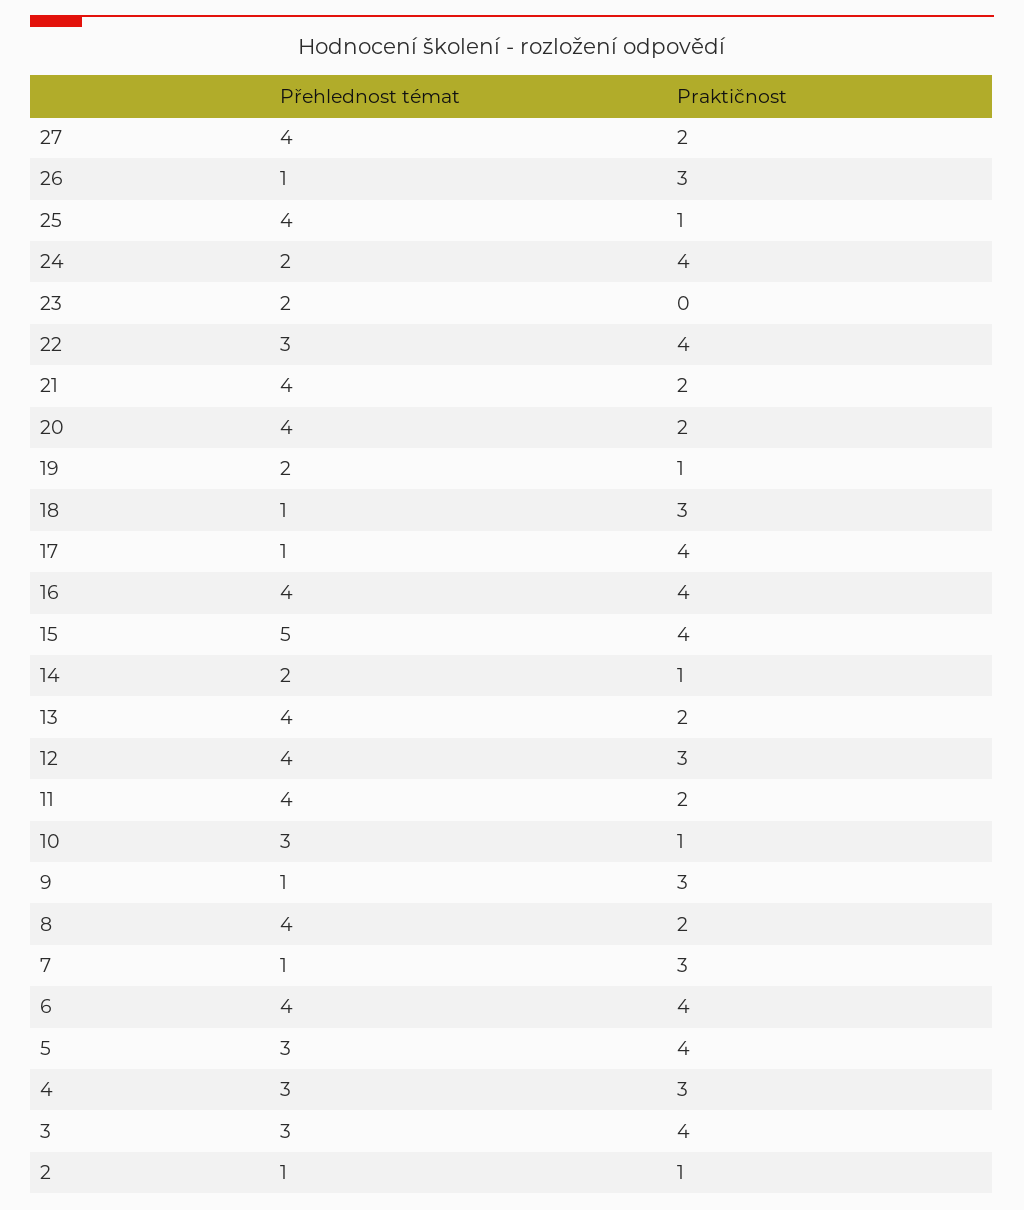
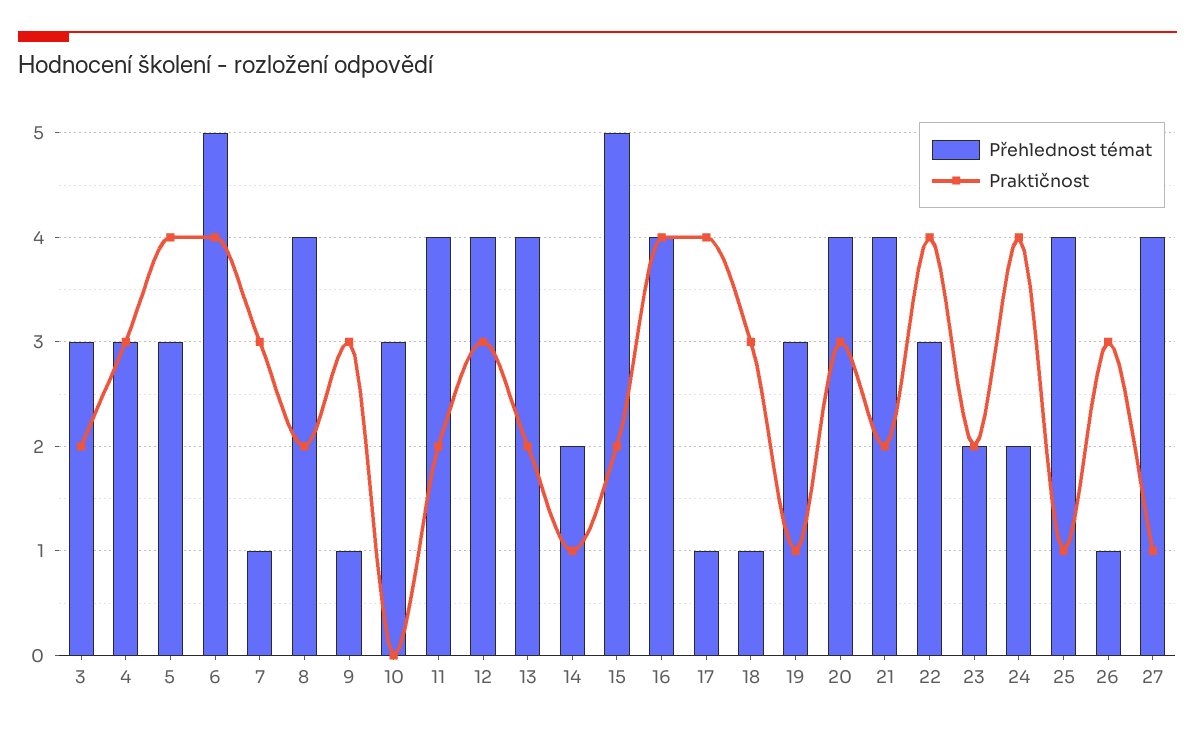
Praktičnost, 27: 2 -> 1
Praktičnost, 23: 0 -> 2
Praktičnost, 20: 2 -> 3
Přehlednost témat, 19: 2 -> 3
Praktičnost, 15: 4 -> 2
Praktičnost, 10: 1 -> 0
Přehlednost témat, 6: 4 -> 5
Praktičnost, 3: 4 -> 2
Přehlednost témat, 2: 1 -> none
Praktičnost, 2: 1 -> none

